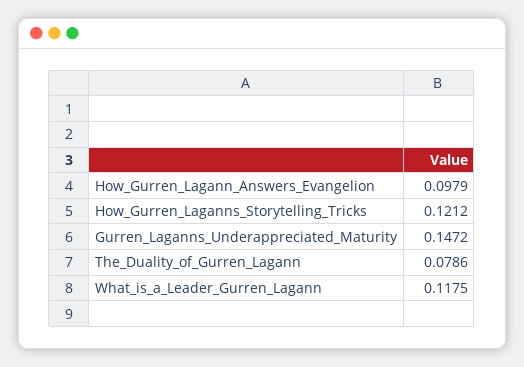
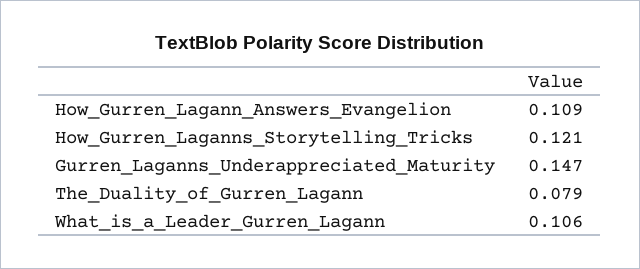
How_Gurren_Lagann_Answers_Evangelion: 0.0979 -> 0.109
What_is_a_Leader_Gurren_Lagann: 0.1175 -> 0.106

